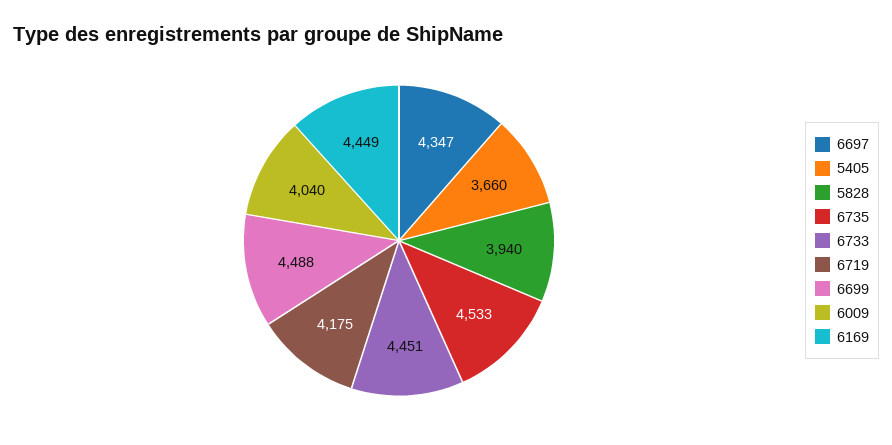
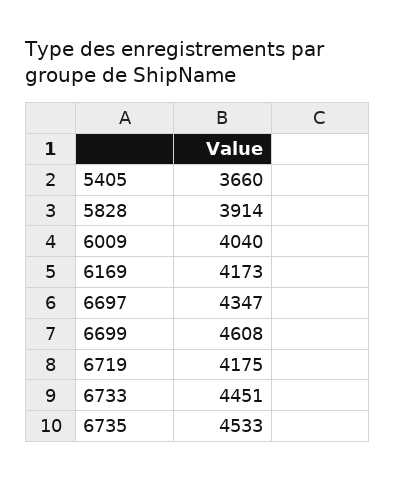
5828: 3940 -> 3914
6699: 4488 -> 4608
6169: 4449 -> 4173

